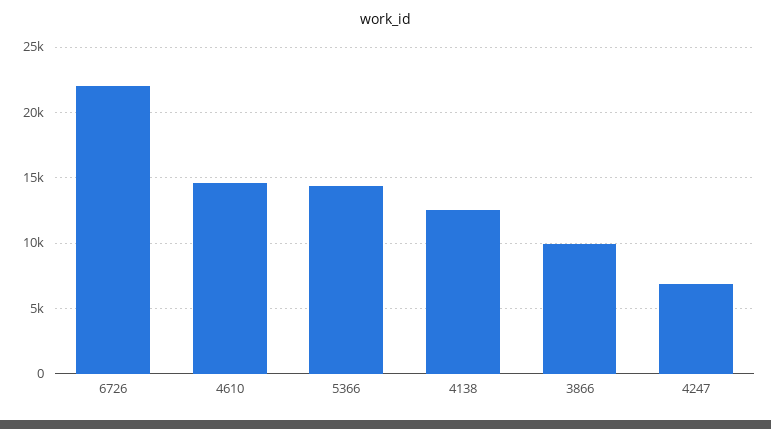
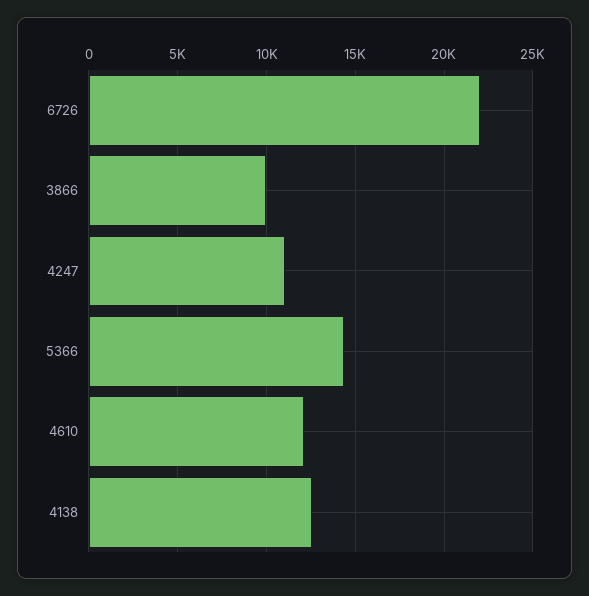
4610: 14500 -> 12000
4247: 7000 -> 11000

